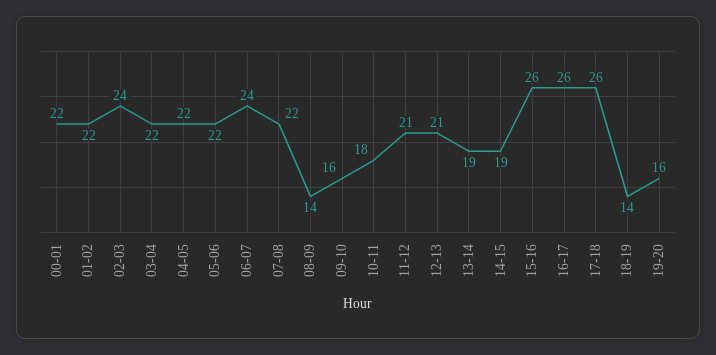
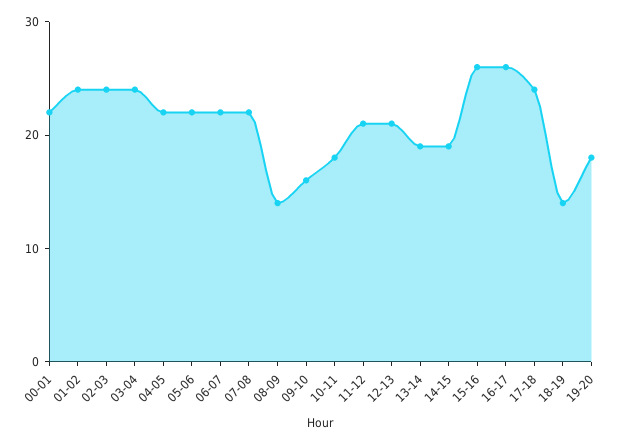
01-02: 22 -> 24
03-04: 22 -> 24
06-07: 24 -> 22
17-18: 26 -> 24
19-20: 16 -> 18

